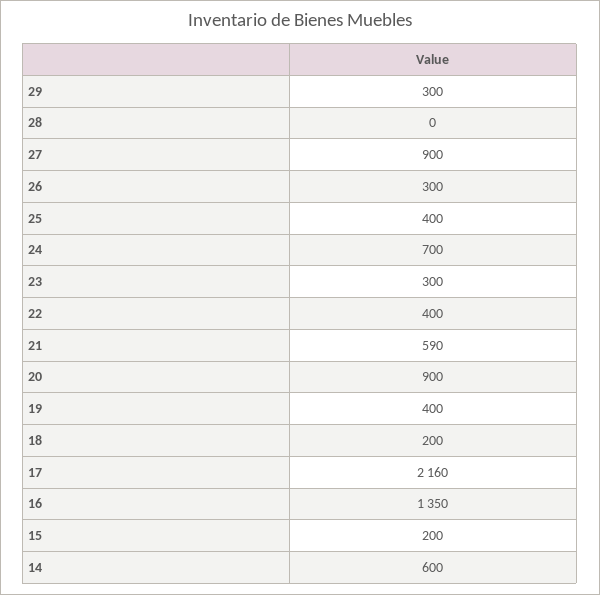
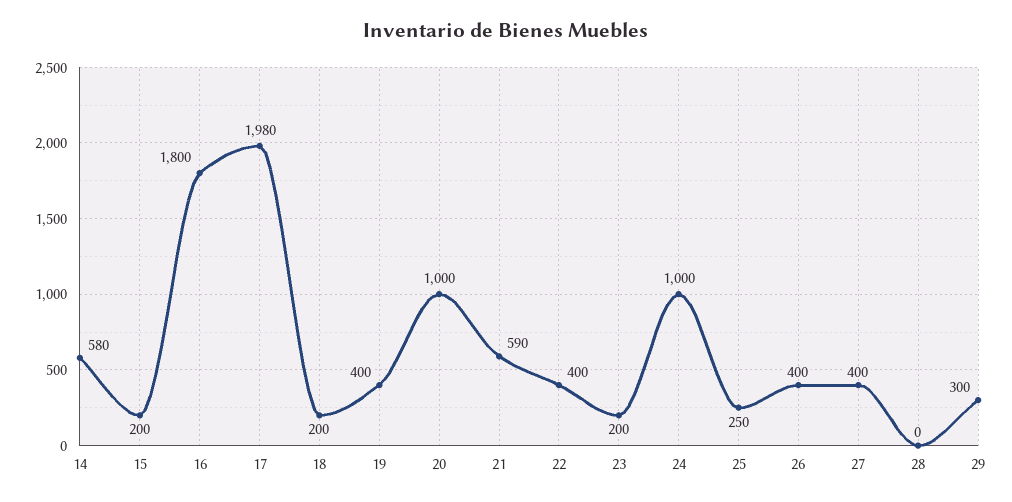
27: 900 -> 400
26: 300 -> 400
25: 400 -> 250
24: 700 -> 1000
23: 300 -> 200
20: 900 -> 1000
17: 2160 -> 1980
16: 1350 -> 1800
14: 600 -> 580

